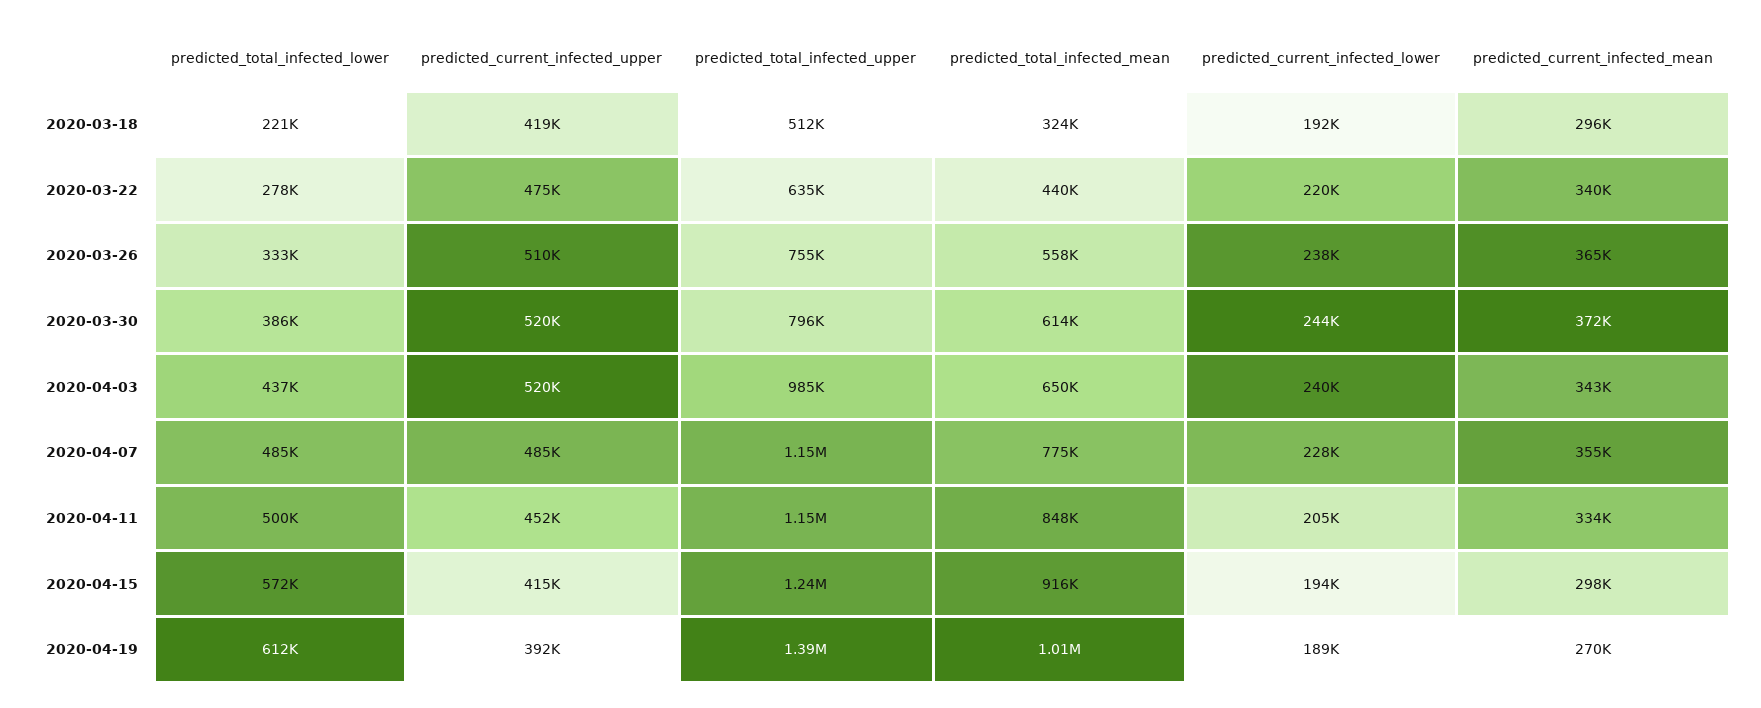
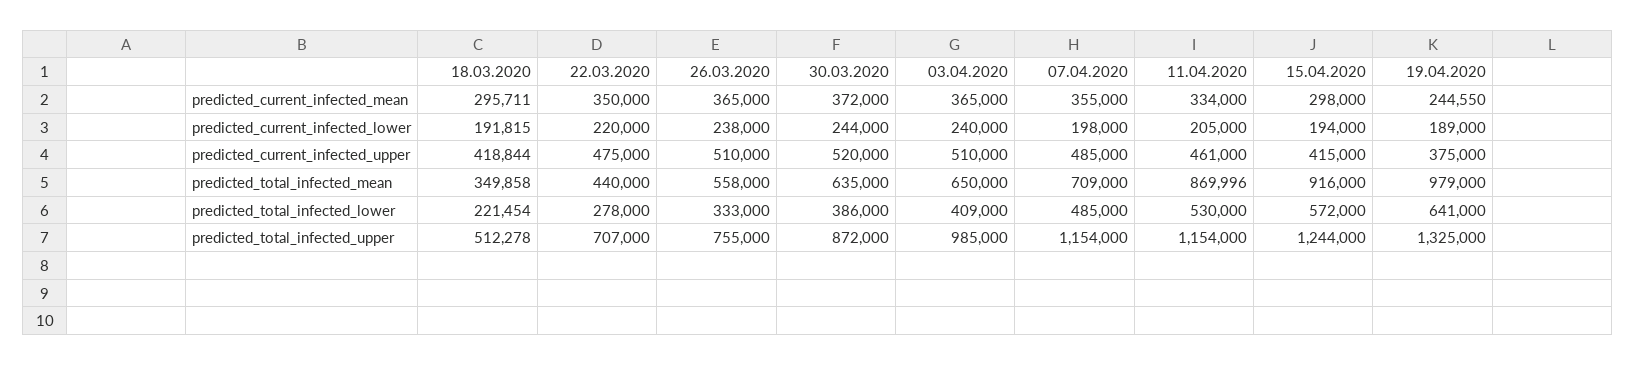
predicted_total_infected_mean, 2020-03-18: 324000 -> 349858
predicted_total_infected_upper, 2020-03-22: 635000 -> 707000
predicted_current_infected_mean, 2020-03-22: 340000 -> 350000
predicted_total_infected_upper, 2020-03-30: 796000 -> 872000
predicted_total_infected_mean, 2020-03-30: 614000 -> 635000
predicted_total_infected_lower, 2020-04-03: 437000 -> 409000
predicted_current_infected_upper, 2020-04-03: 520000 -> 510000
predicted_current_infected_mean, 2020-04-03: 343000 -> 365000
predicted_total_infected_mean, 2020-04-07: 775000 -> 709000
predicted_current_infected_lower, 2020-04-07: 228000 -> 198000
predicted_total_infected_lower, 2020-04-11: 500000 -> 530000
predicted_current_infected_upper, 2020-04-11: 452000 -> 461000
predicted_total_infected_mean, 2020-04-11: 848000 -> 869996
predicted_total_infected_lower, 2020-04-19: 612000 -> 641000
predicted_current_infected_upper, 2020-04-19: 392000 -> 375000
predicted_total_infected_upper, 2020-04-19: 1390000 -> 1325000
predicted_total_infected_mean, 2020-04-19: 1010000 -> 979000
predicted_current_infected_mean, 2020-04-19: 270000 -> 244550

